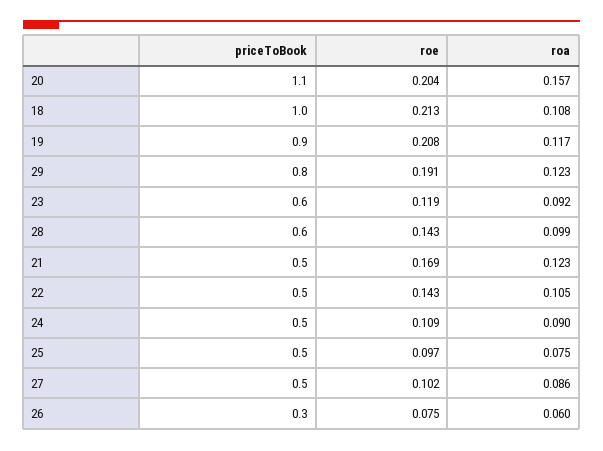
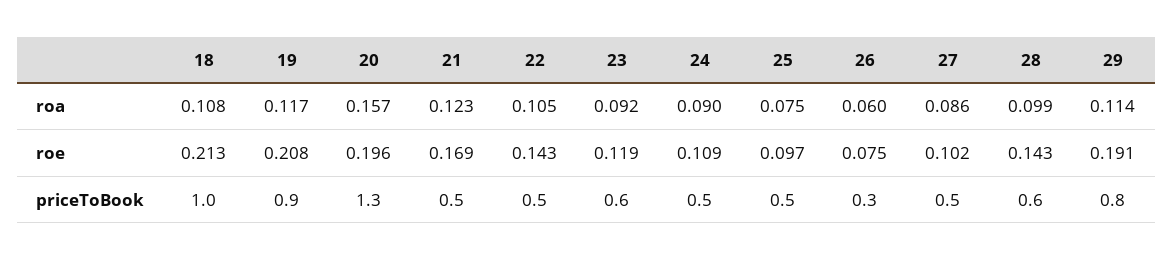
priceToBook, 20: 1.1 -> 1.3
roe, 20: 0.204 -> 0.196
roa, 29: 0.123 -> 0.114

